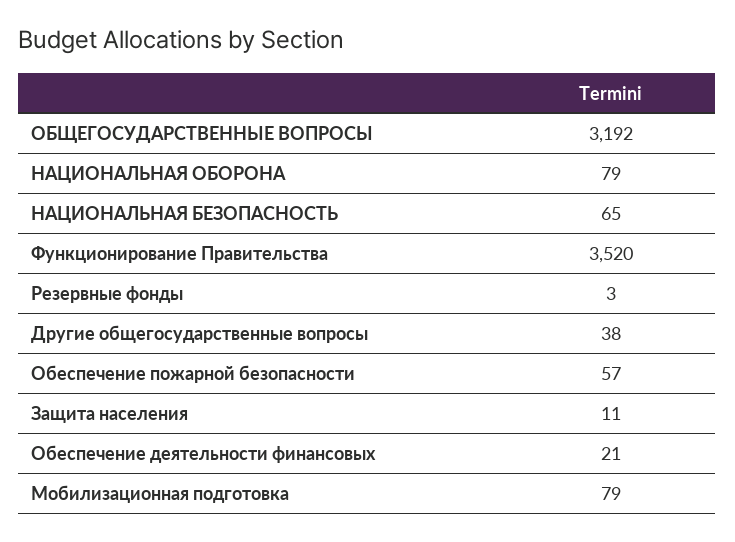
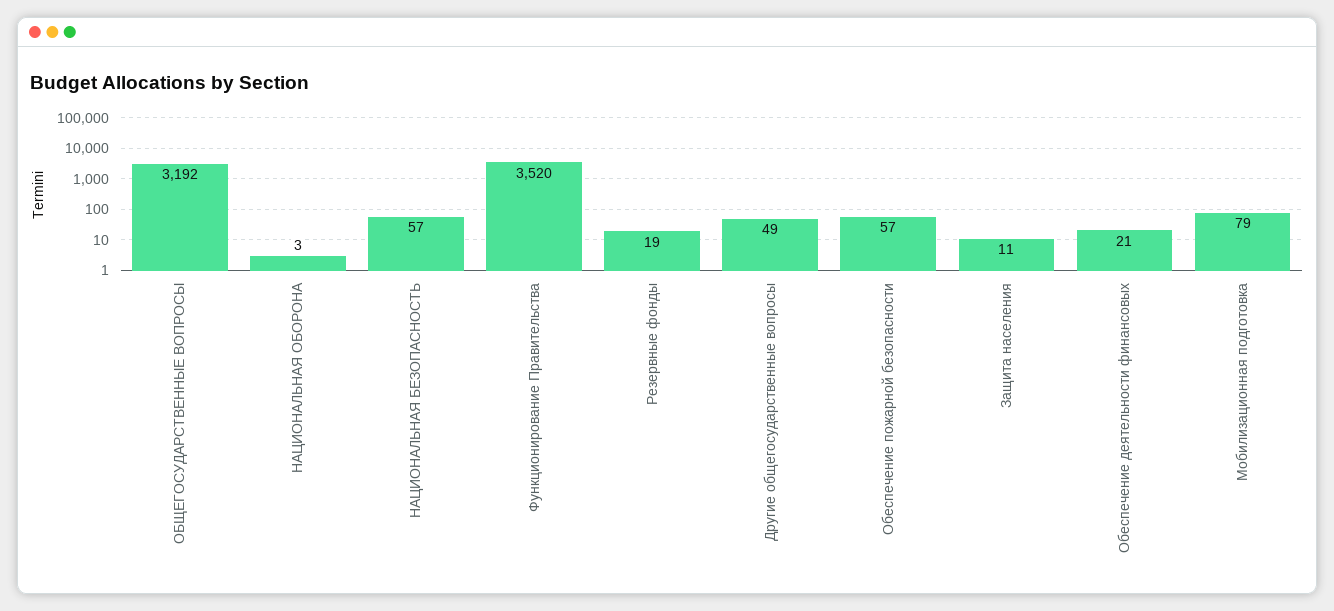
НАЦИОНАЛЬНАЯ ОБОРОНА: 79 -> 3
НАЦИОНАЛЬНАЯ БЕЗОПАСНОСТЬ: 65 -> 57
Резервные фонды: 3 -> 19
Другие общегосударственные вопросы: 38 -> 49

